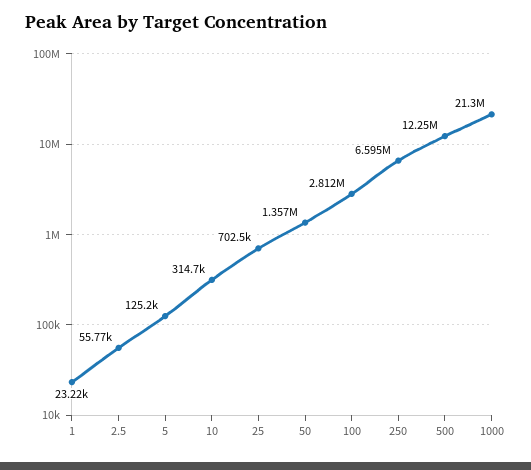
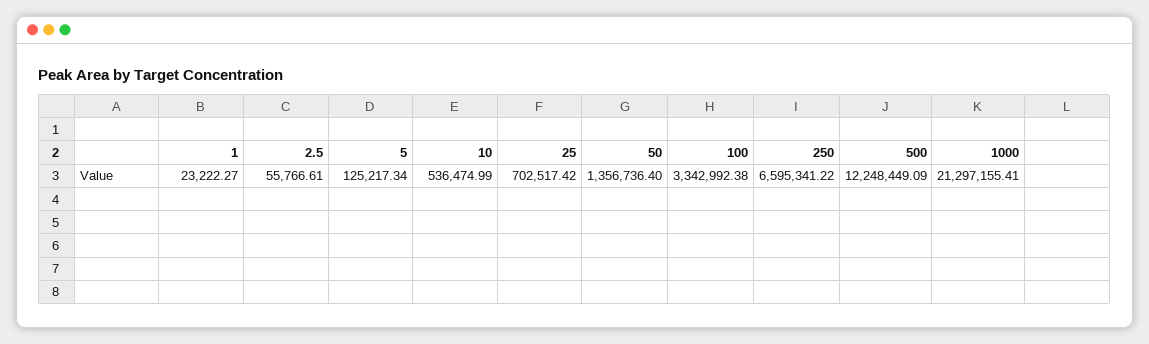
10: 314700 -> 536474.99
100: 2812000 -> 3342992.38

